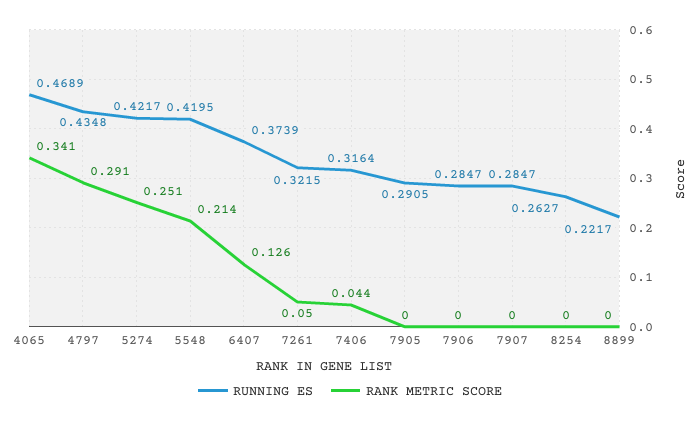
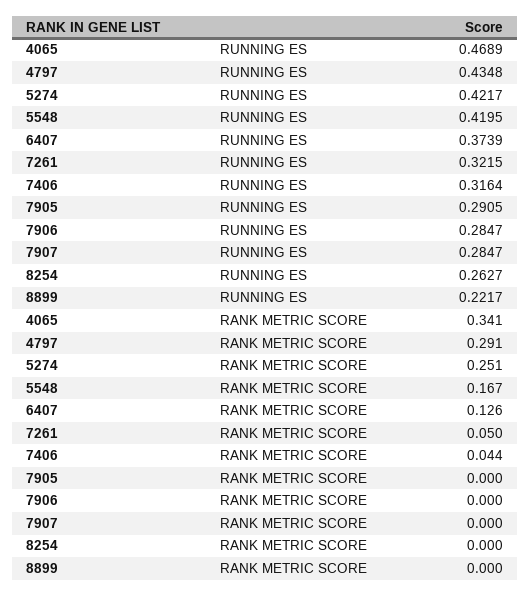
RANK METRIC SCORE, 5548: 0.214 -> 0.167

